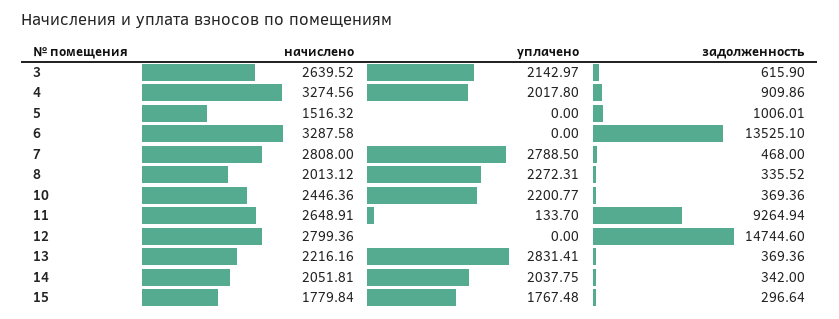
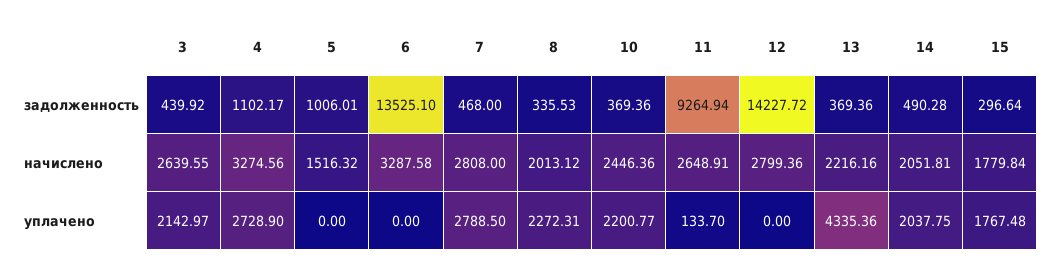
начислено, 3: 2639.52 -> 2639.55
задолженность, 3: 615.9 -> 439.92
уплачено, 4: 2017.8 -> 2728.9
задолженность, 4: 909.86 -> 1102.17
задолженность, 8: 335.52 -> 335.53
задолженность, 12: 14744.6 -> 14227.72
уплачено, 13: 2831.41 -> 4335.36
задолженность, 14: 342 -> 490.28

